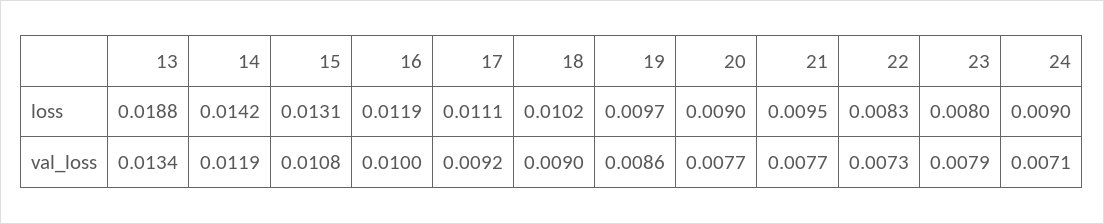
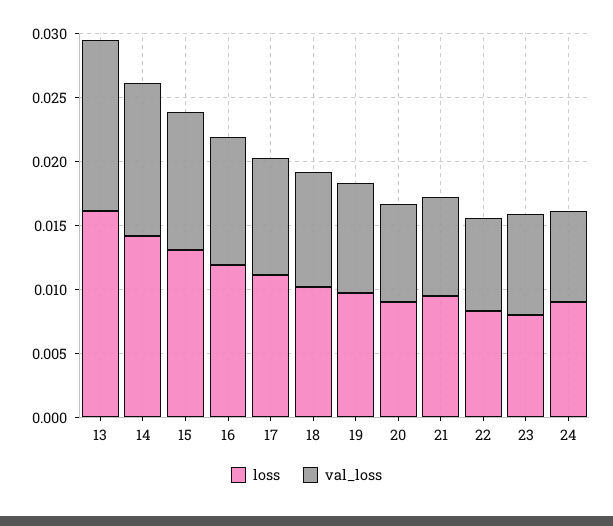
loss, 13: 0.0188 -> 0.016

